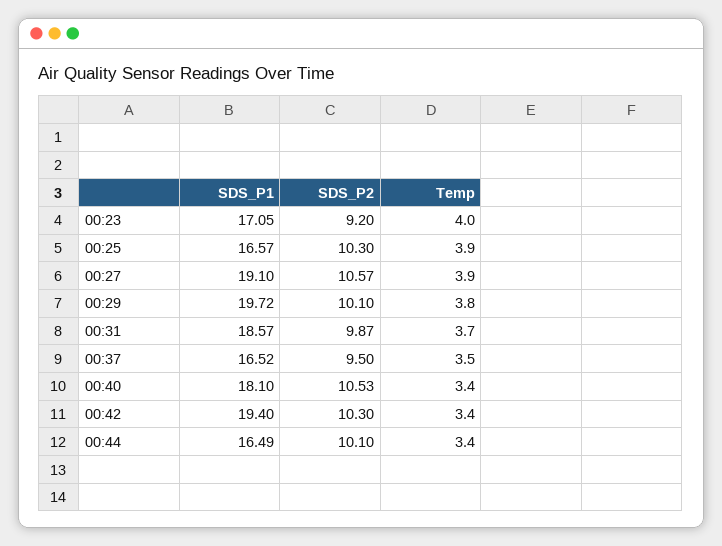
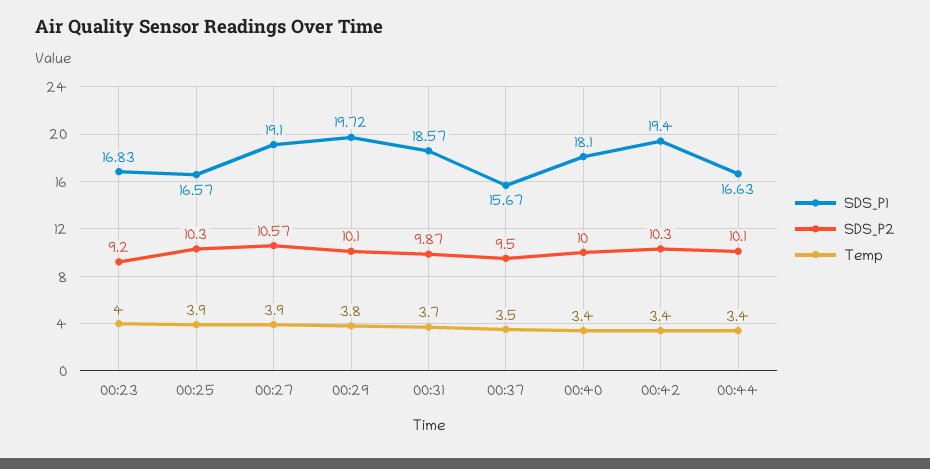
SDS_P1, 00:23: 17.05 -> 16.83
SDS_P1, 00:37: 16.52 -> 15.67
SDS_P2, 00:40: 10.53 -> 10
SDS_P1, 00:44: 16.49 -> 16.63

